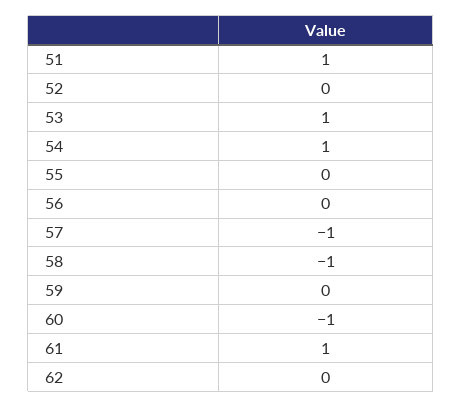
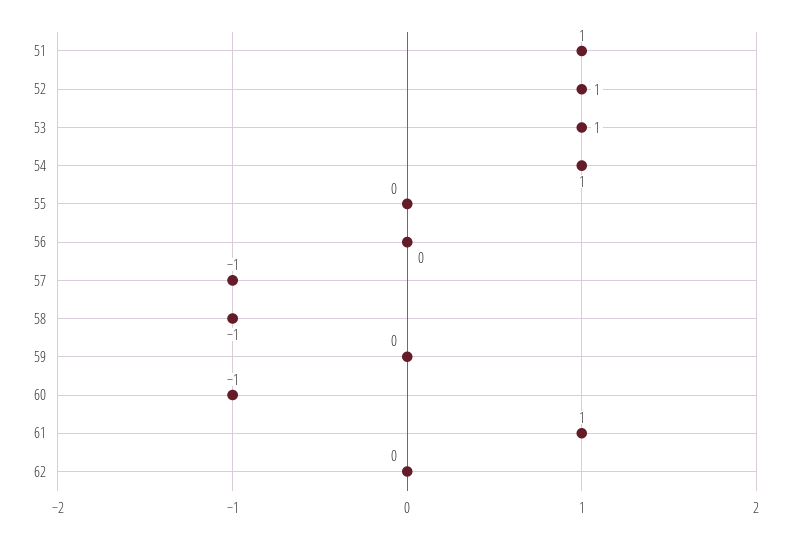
52: 0 -> 1

